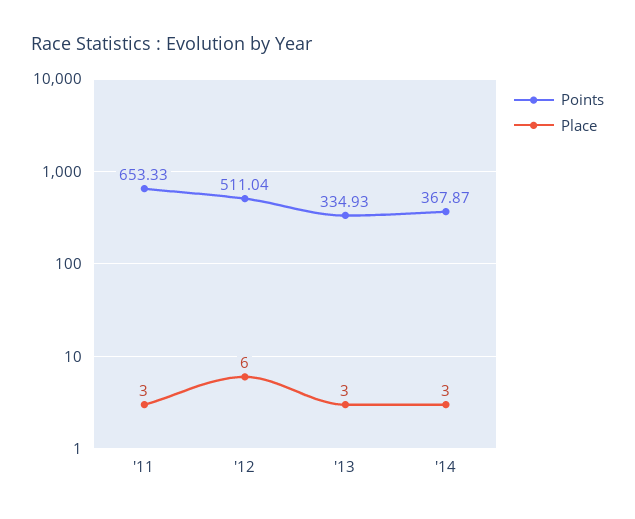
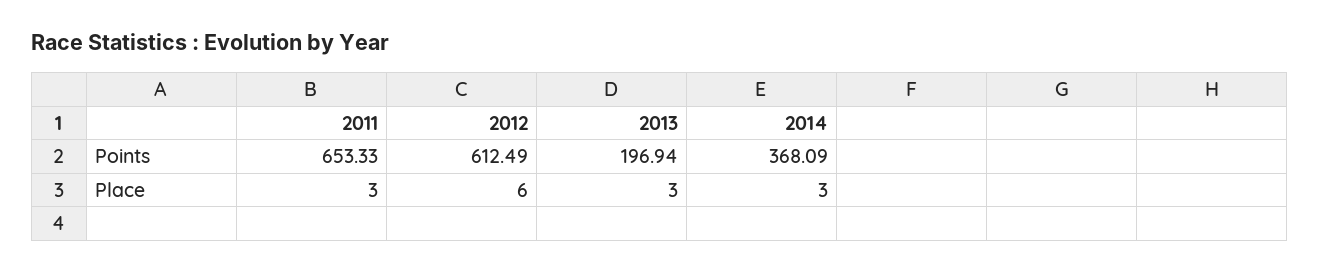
Points, '12: 511.04 -> 612.49
Points, '13: 334.93 -> 196.94
Points, '14: 367.87 -> 368.09

